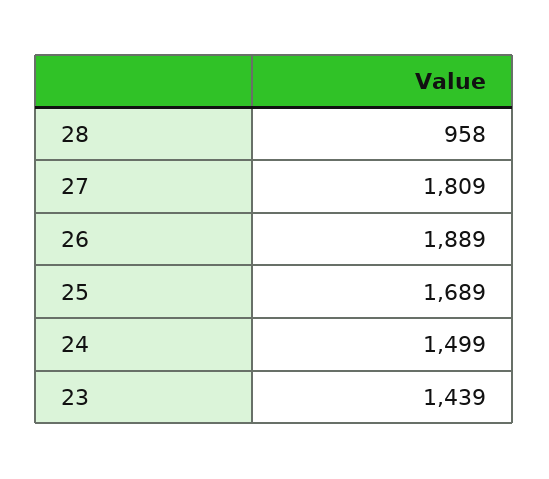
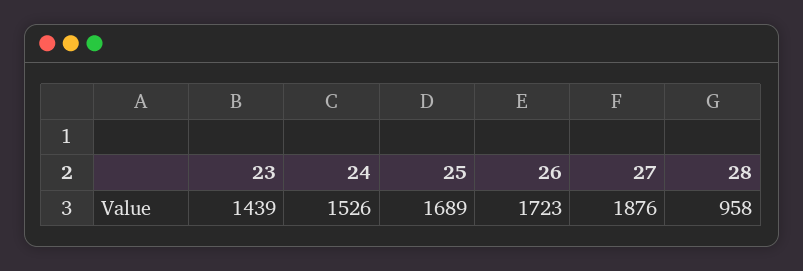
27: 1809 -> 1876
26: 1889 -> 1723
24: 1499 -> 1526

